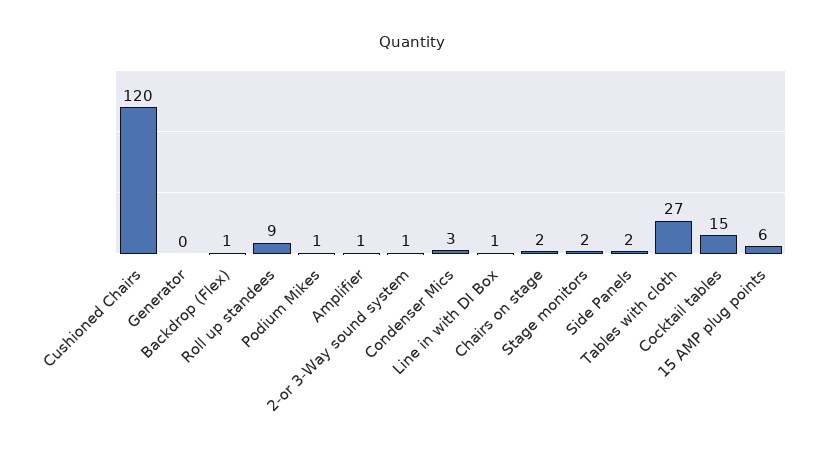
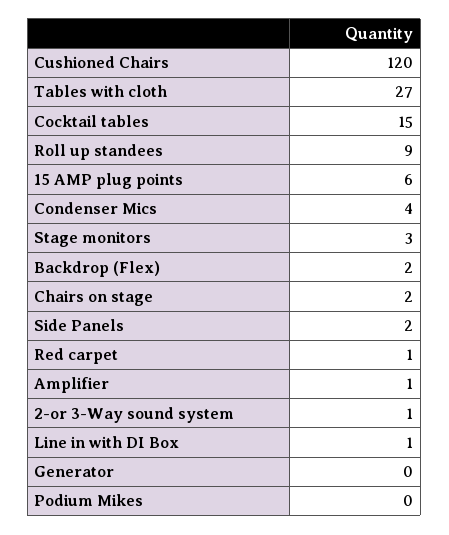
Backdrop (Flex): 1 -> 2
Podium Mikes: 1 -> 0
Condenser Mics: 3 -> 4
Stage monitors: 2 -> 3
Red carpet: none -> 1

